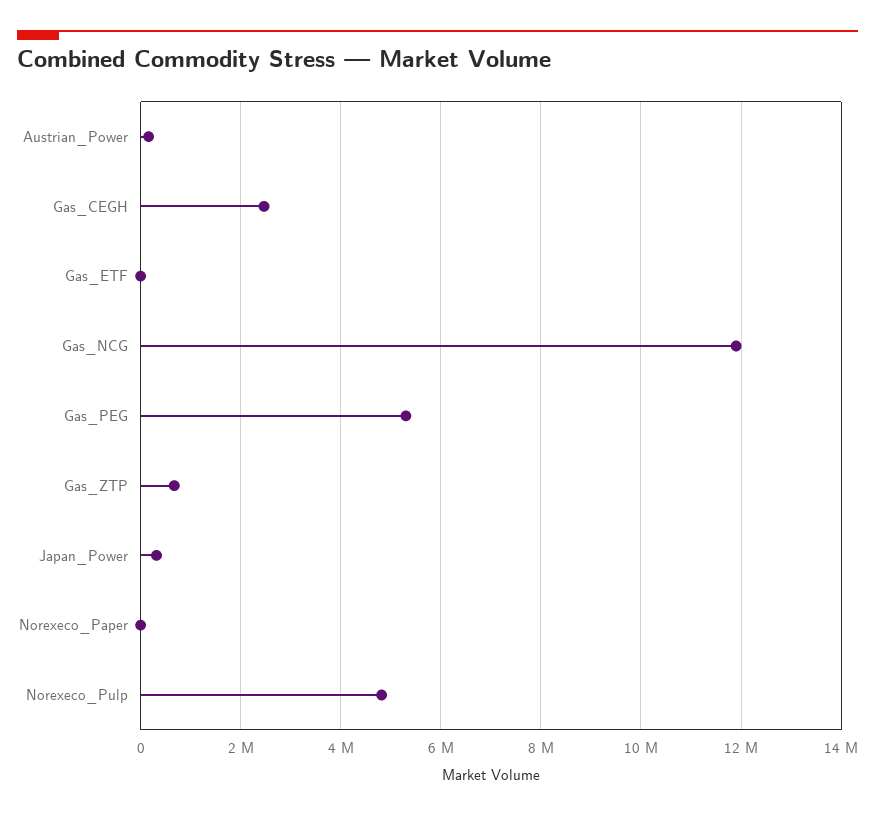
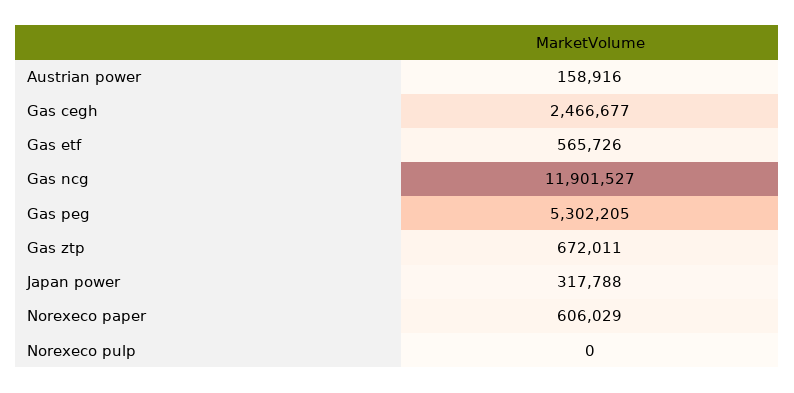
Gas_ETF: 0 -> 565726
Norexeco_Paper: 0 -> 606029
Norexeco_Pulp: 4800000 -> 0

